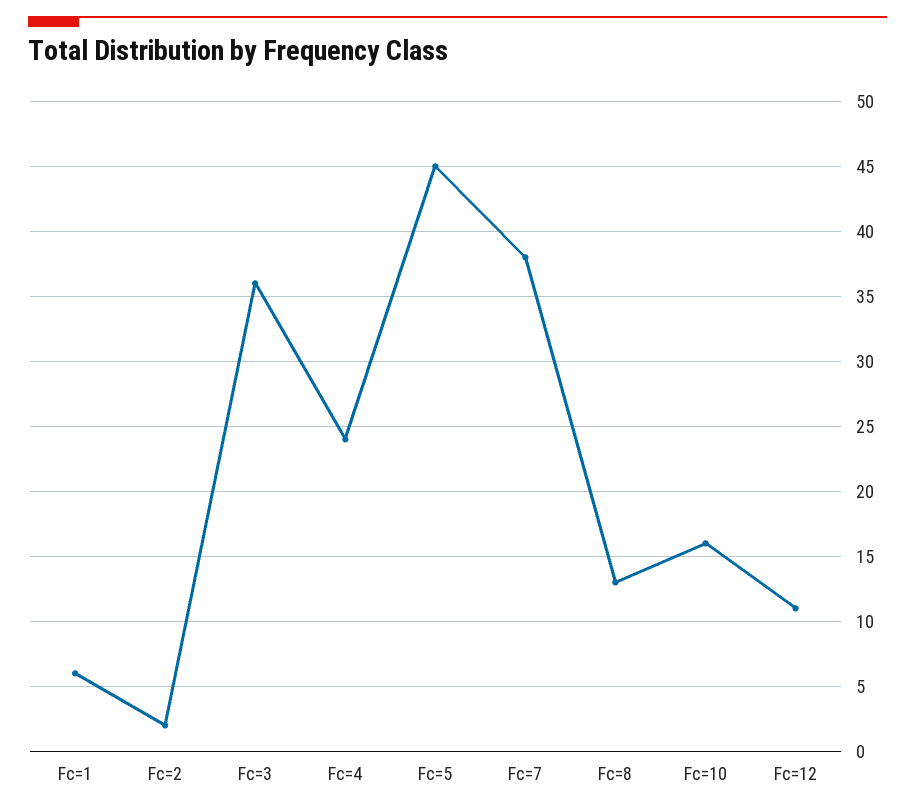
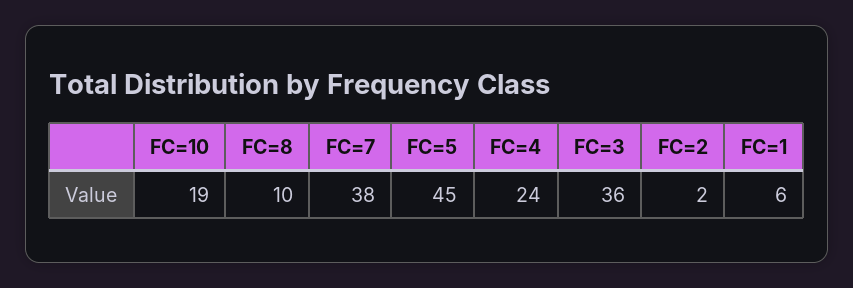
Fc=8: 13 -> 10
Fc=10: 16 -> 19
Fc=12: 11 -> none

